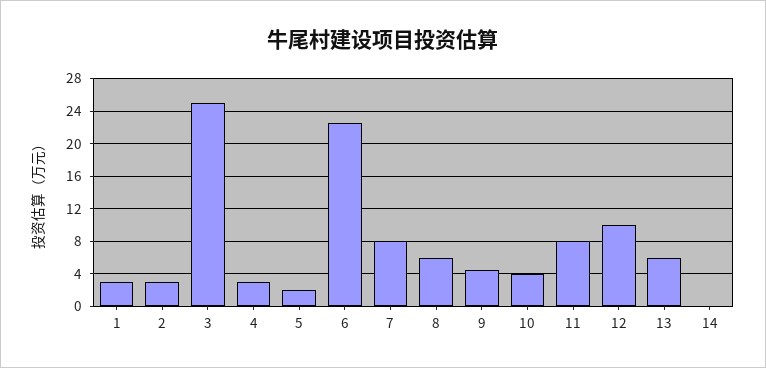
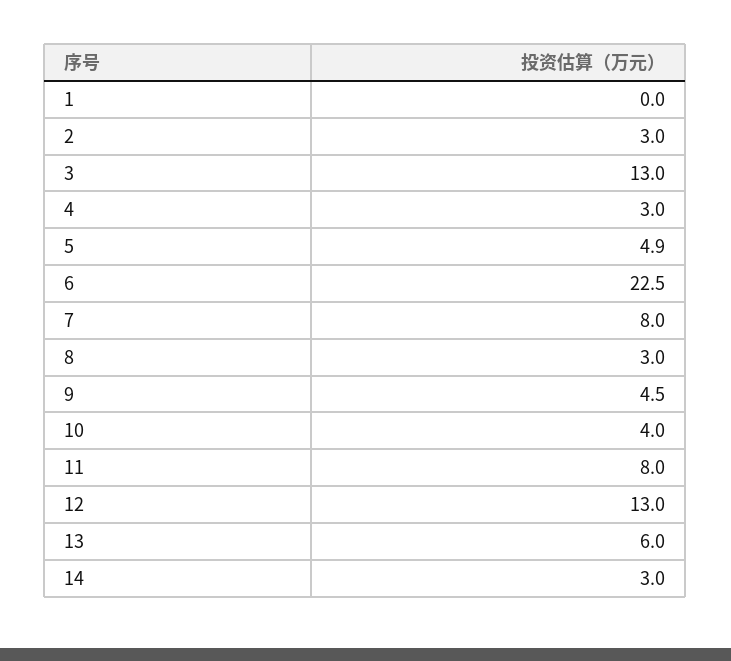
1: 3 -> 0
3: 25 -> 13
5: 2 -> 4.9
8: 6 -> 3
12: 10 -> 13
14: 0 -> 3

